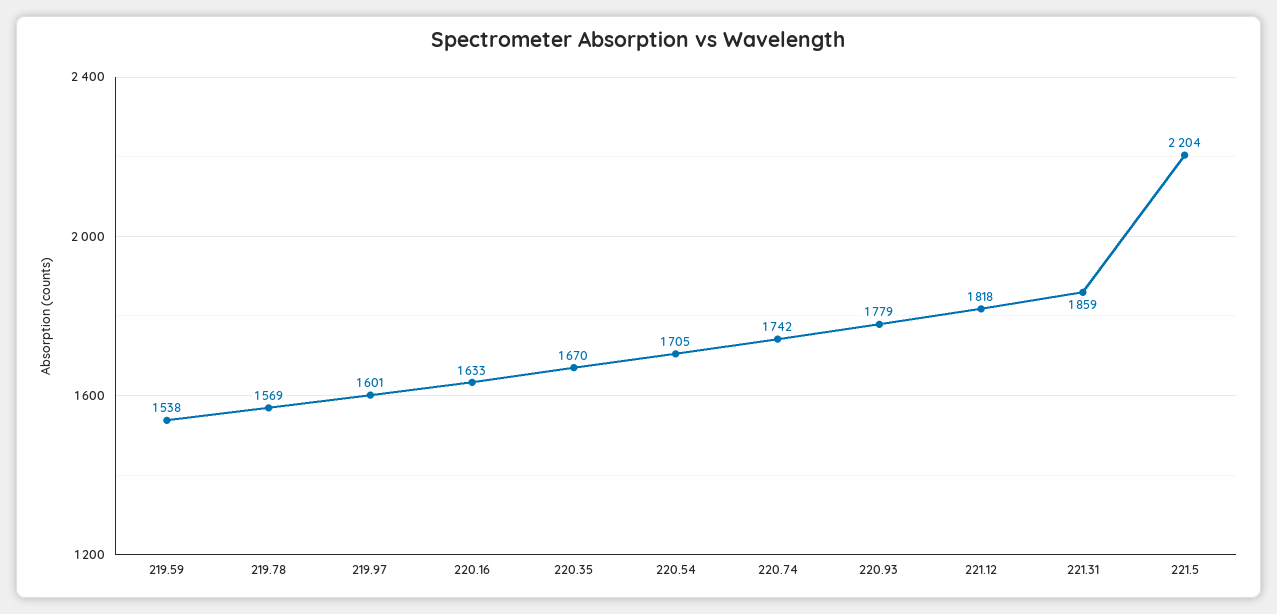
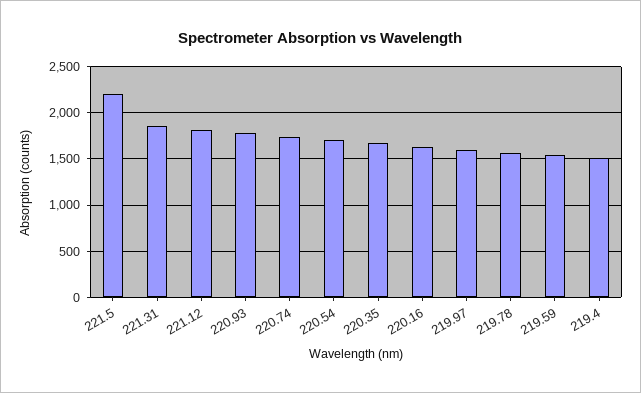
219.4: none -> 1500

